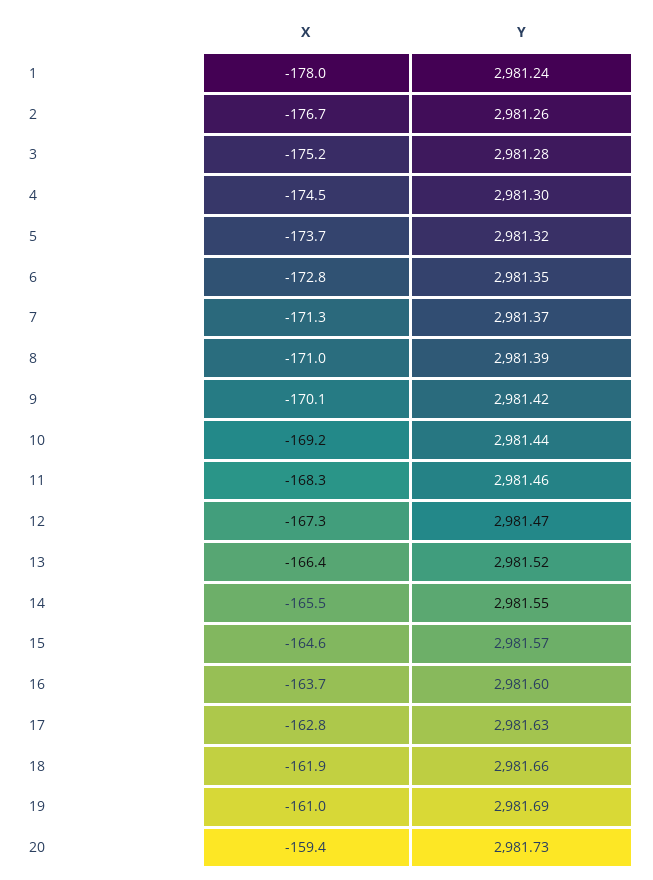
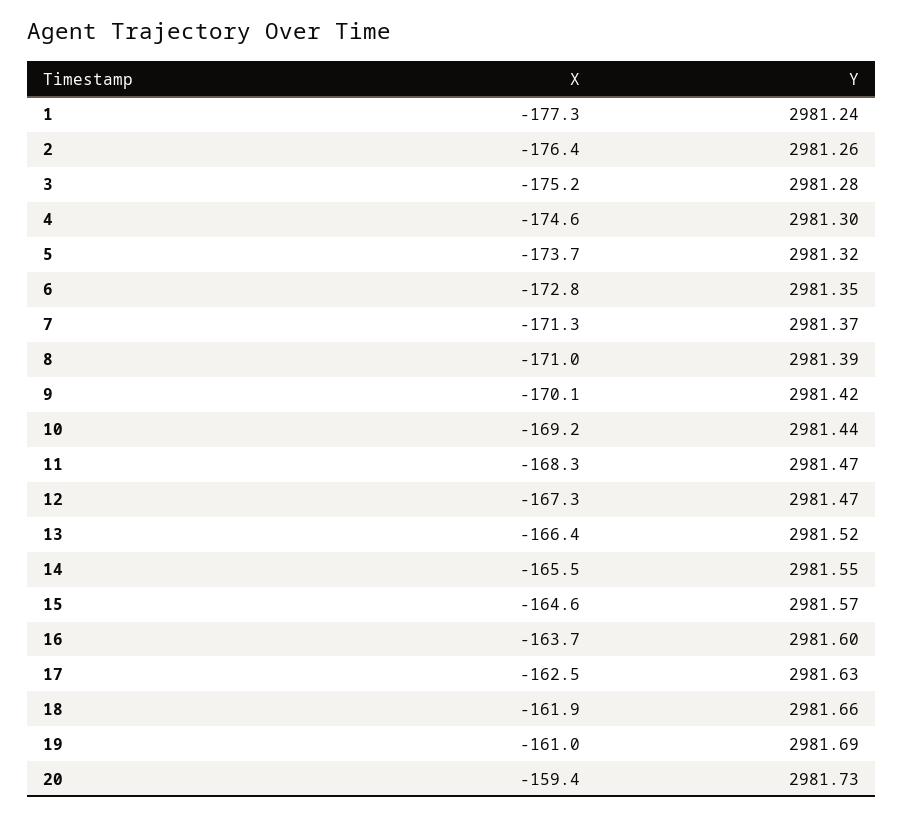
X, 1: -178 -> -177.3
X, 2: -176.7 -> -176.4
X, 4: -174.5 -> -174.6
Y, 11: 2981.46 -> 2981.47
X, 17: -162.8 -> -162.5

